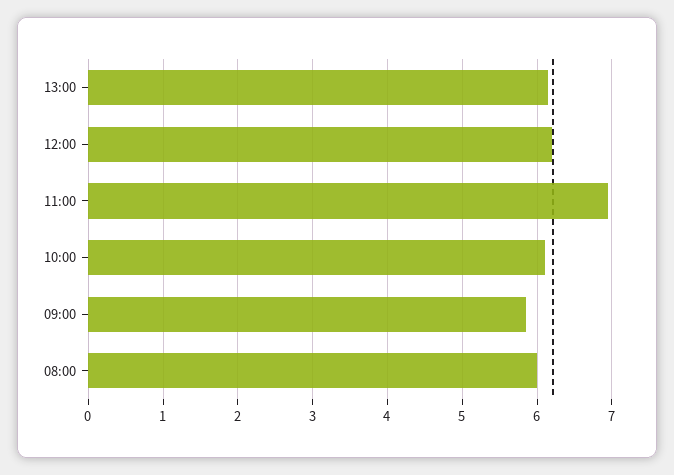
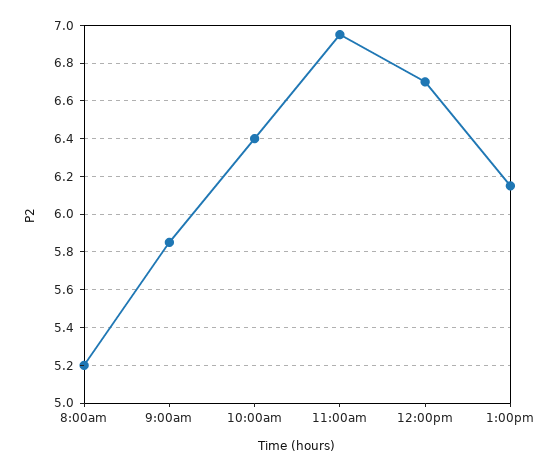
12:00: 6.2 -> 6.7
10:00: 6.1 -> 6.4
08:00: 6 -> 5.2

